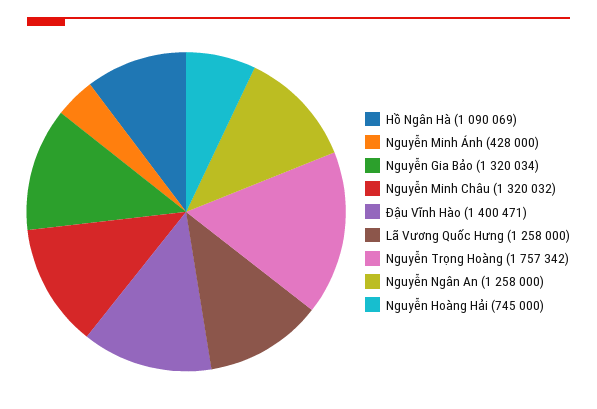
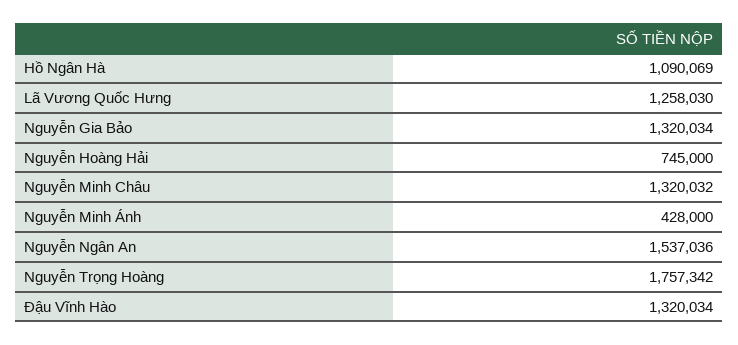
Đậu Vĩnh Hào: 1400471 -> 1320034
Lã Vương Quốc Hưng: 1258000 -> 1258030
Nguyễn Ngân An: 1258000 -> 1537036

